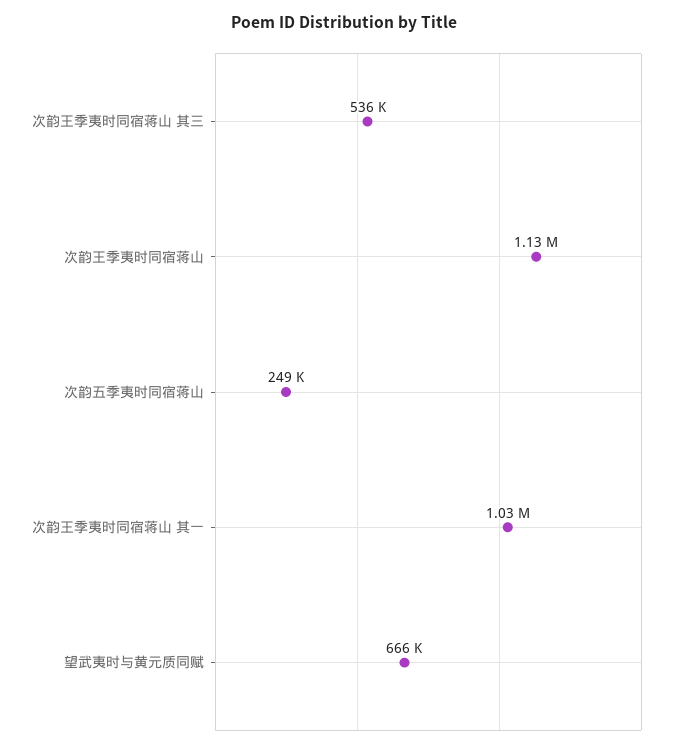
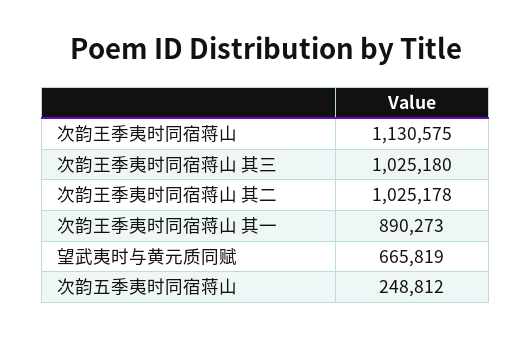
次韵王季夷时同宿蒋山 其三: 536000 -> 1025180
次韵王季夷时同宿蒋山 其一: 1030000 -> 890273
次韵王季夷时同宿蒋山 其二: none -> 1025178

